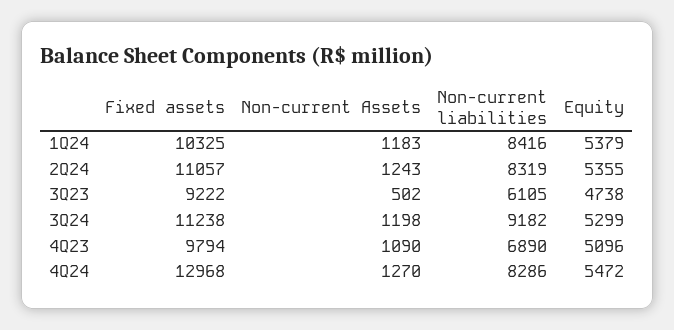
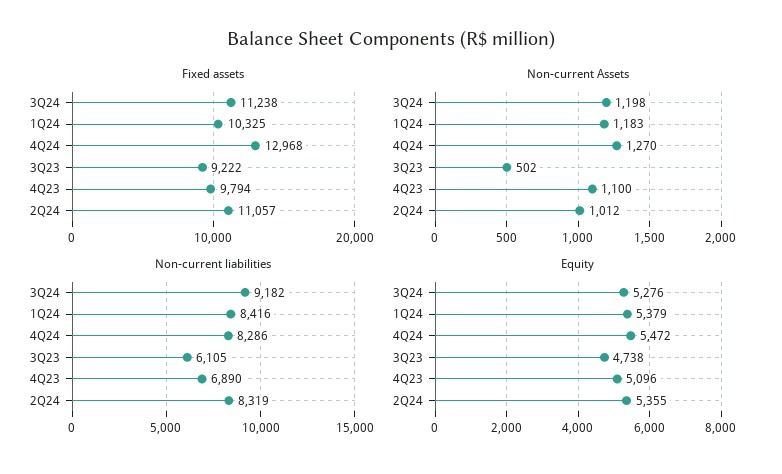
Non-current Assets, 2Q24: 1243 -> 1012
Equity, 3Q24: 5299 -> 5276
Non-current Assets, 4Q23: 1090 -> 1100

